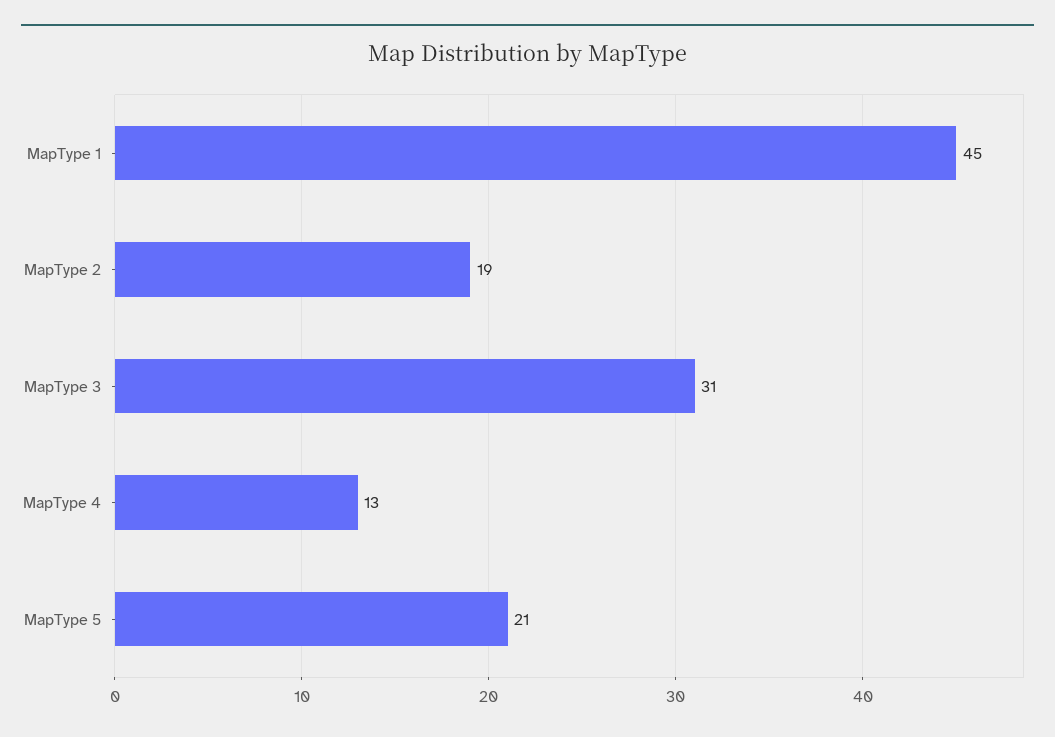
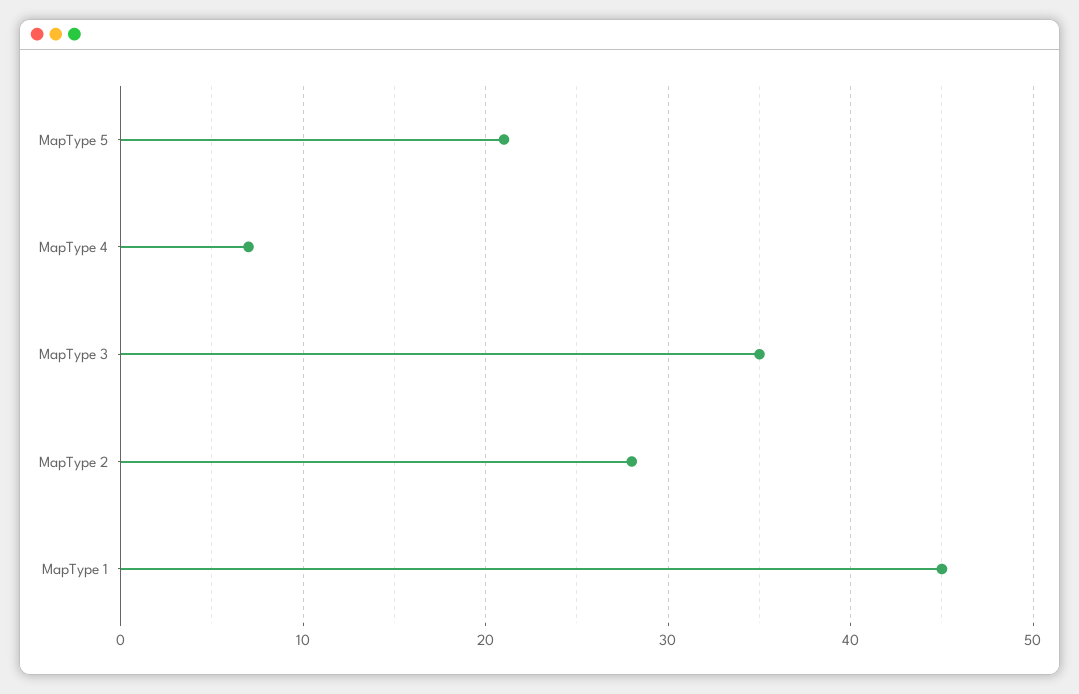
MapType 2: 19 -> 28
MapType 3: 31 -> 35
MapType 4: 13 -> 7

